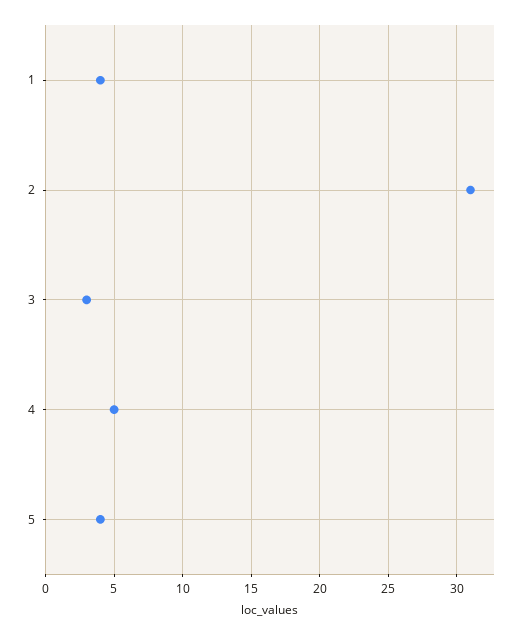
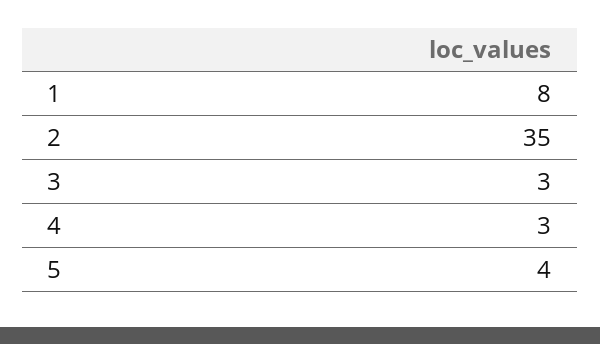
1: 4 -> 8
2: 31 -> 35
4: 5 -> 3

